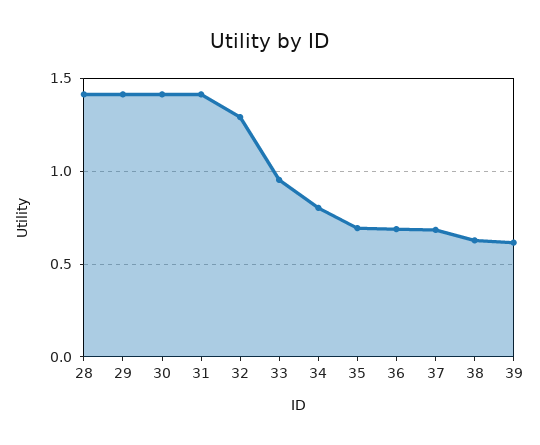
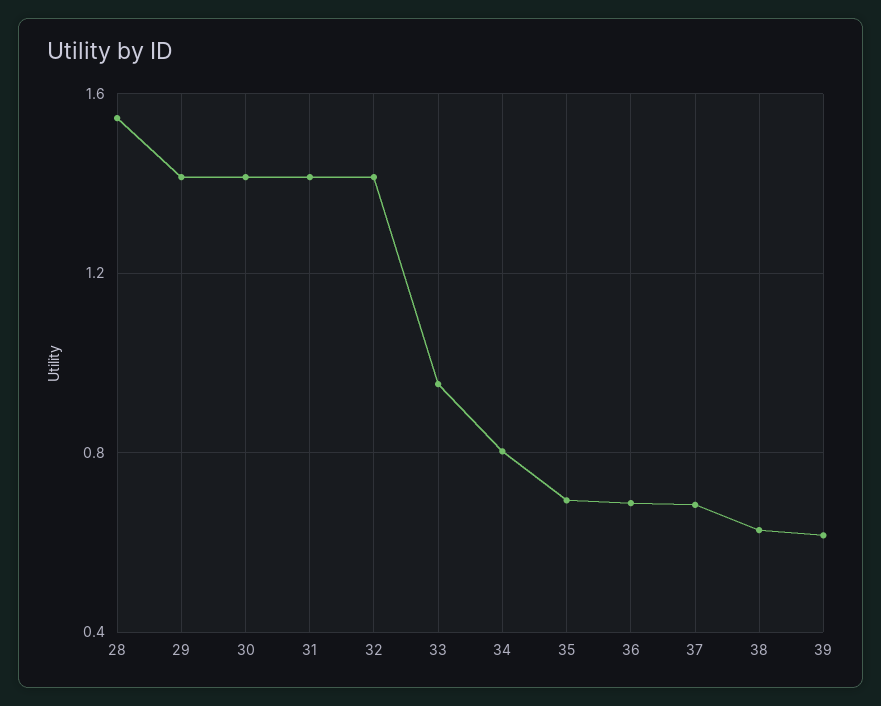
28: 1.4 -> 1.55
32: 1.3 -> 1.4

